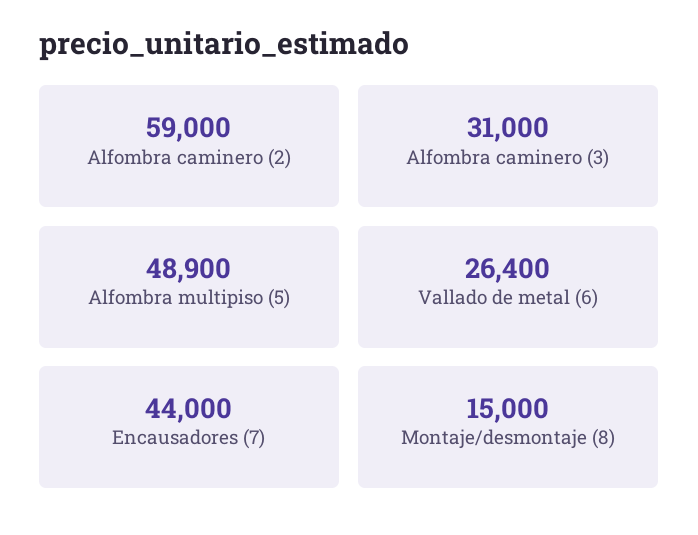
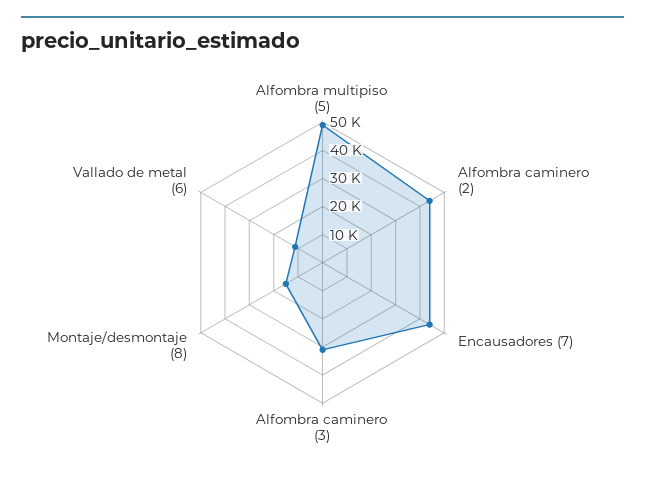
Alfombra caminero (2): 59000 -> 45000
Vallado de metal (6): 26400 -> 10000

